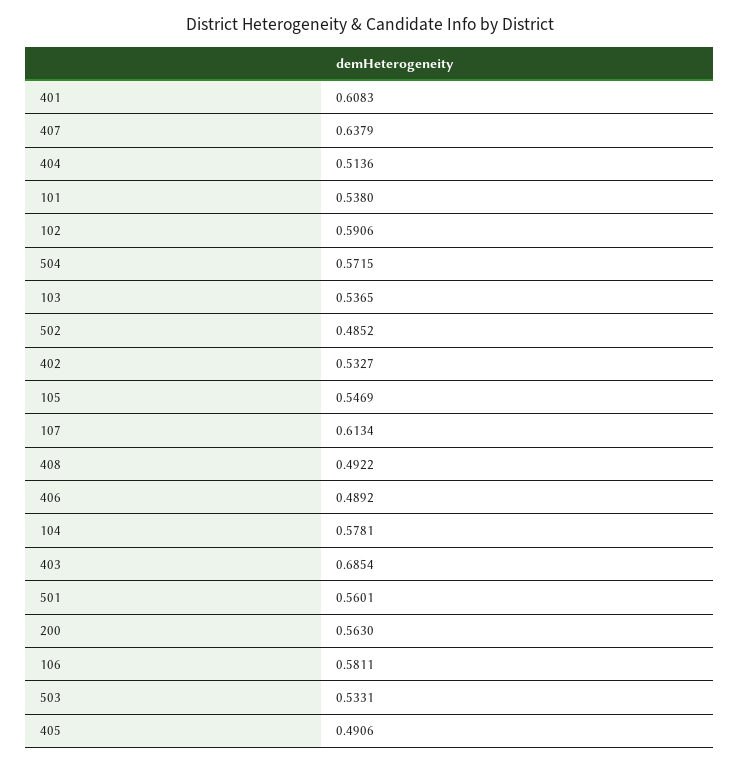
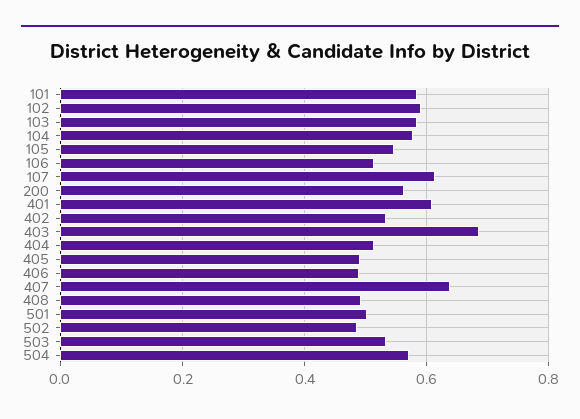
101: 0.538 -> 0.58
103: 0.5365 -> 0.58
501: 0.5601 -> 0.5
106: 0.5811 -> 0.52

